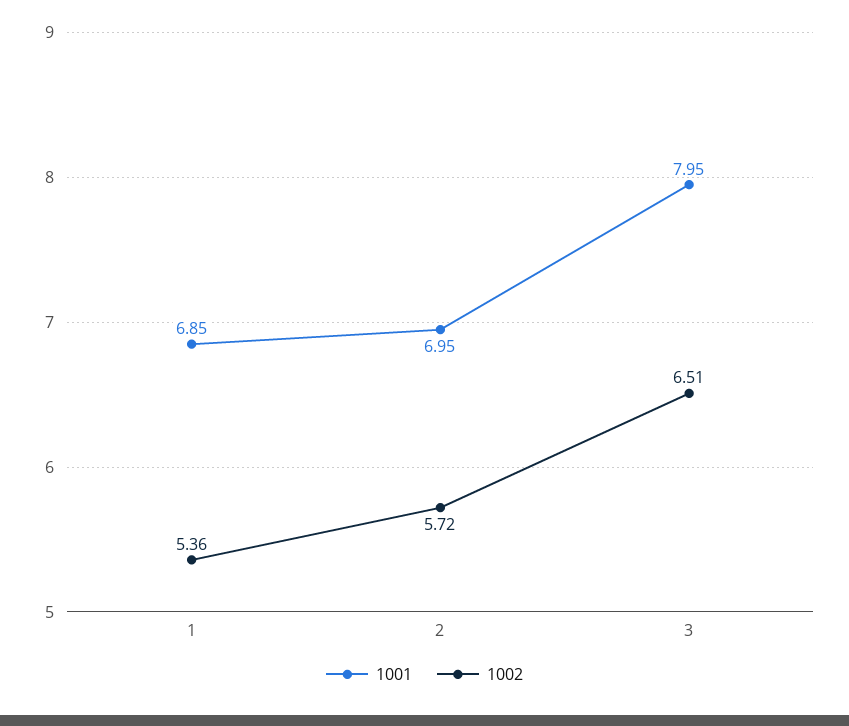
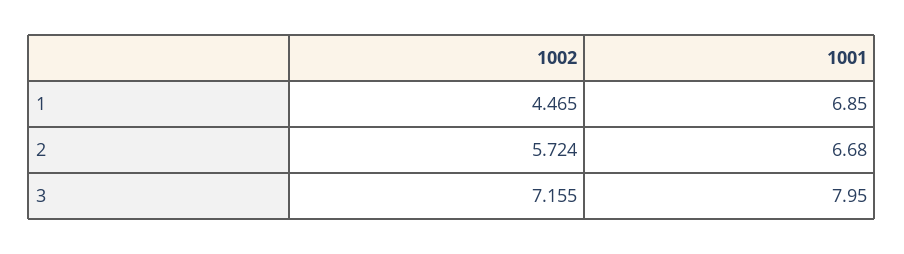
1002, 1: 5.36 -> 4.465
1001, 2: 6.95 -> 6.68
1002, 3: 6.51 -> 7.155

